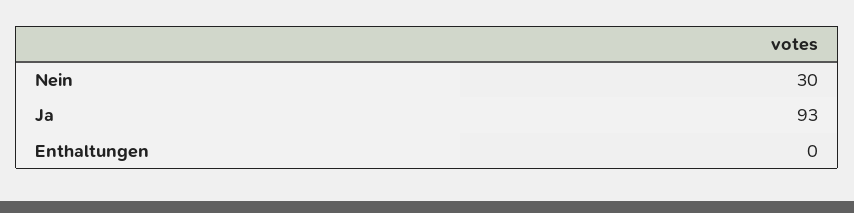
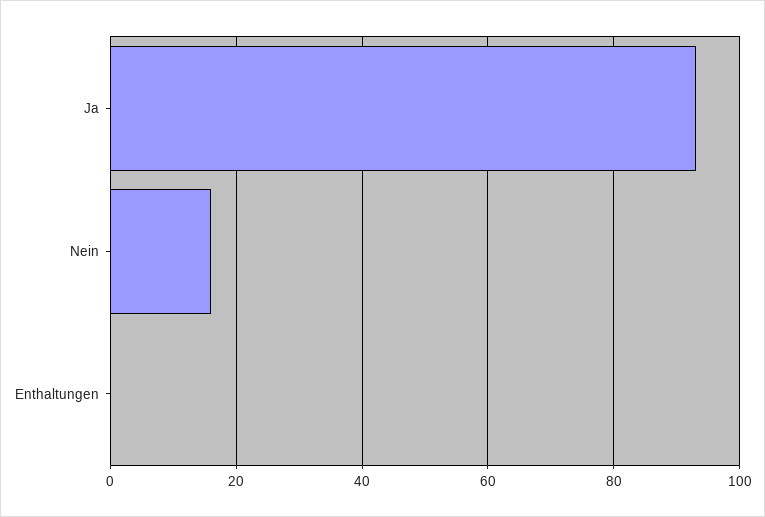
Nein: 30 -> 15

